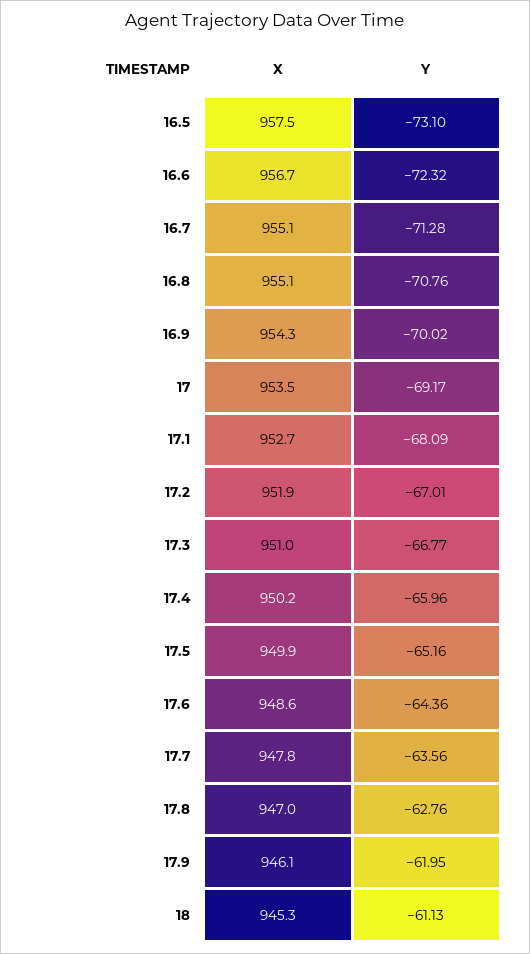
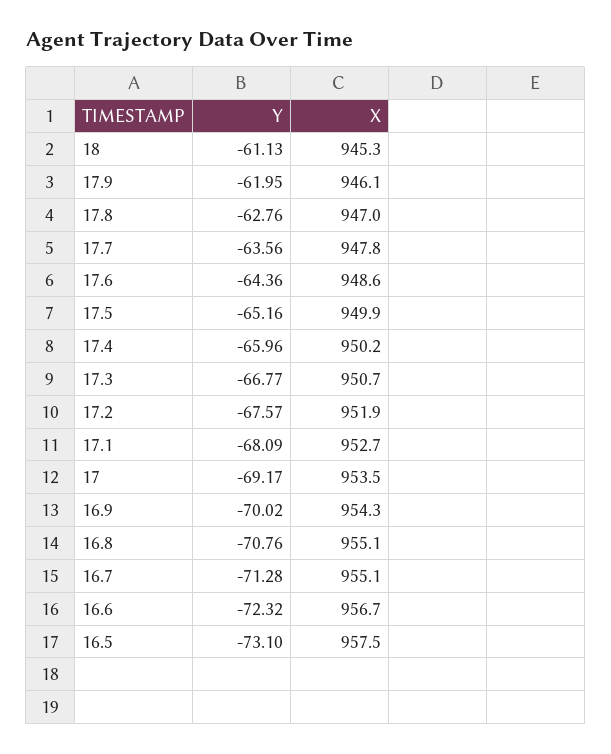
Y, 17.2: -67.01 -> -67.57
X, 17.3: 951 -> 950.7

